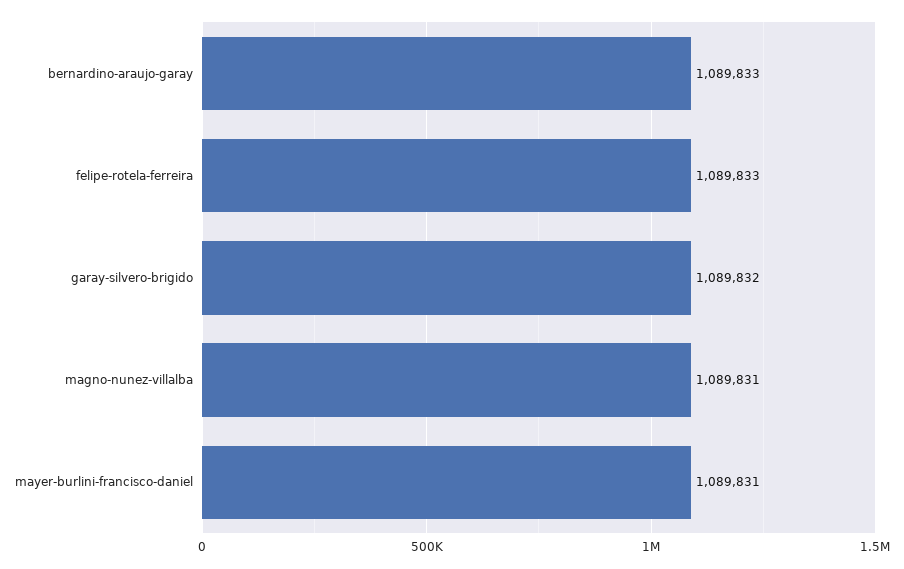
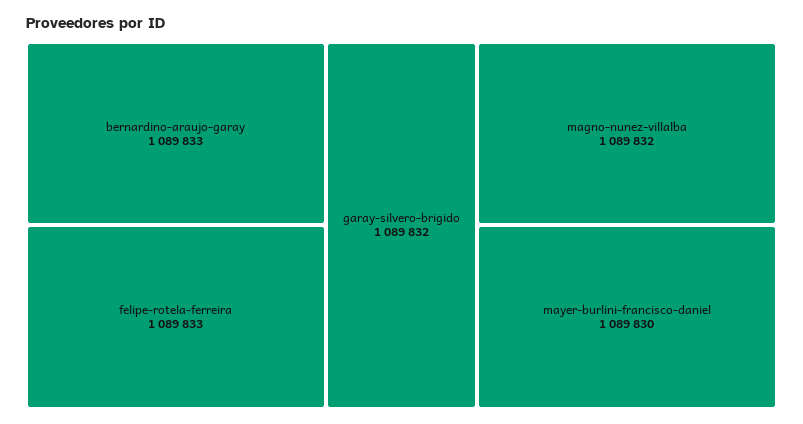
magno-nunez-villalba: 1089831 -> 1089832
mayer-burlini-francisco-daniel: 1089831 -> 1089830

